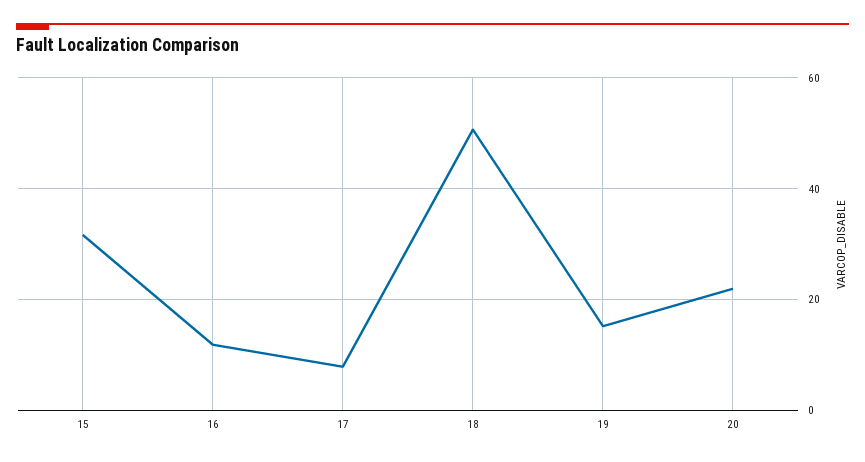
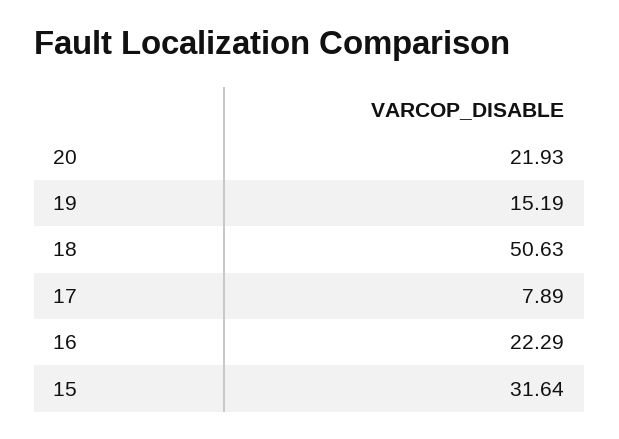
16: 12 -> 22.29

